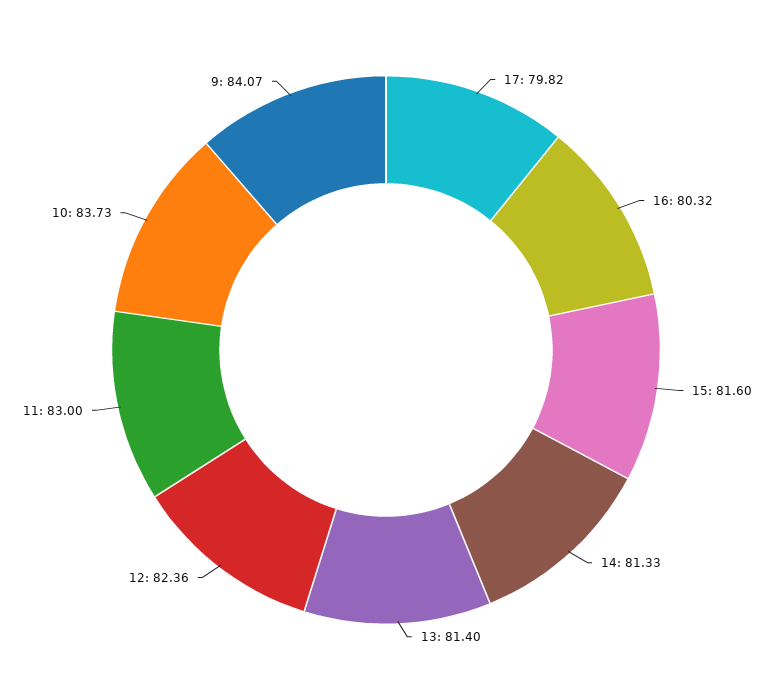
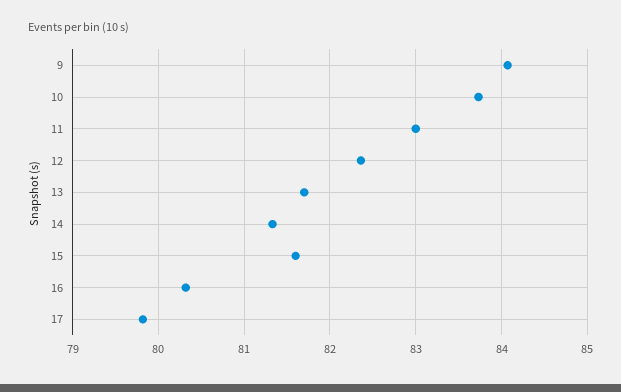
13: 81.4 -> 81.7

